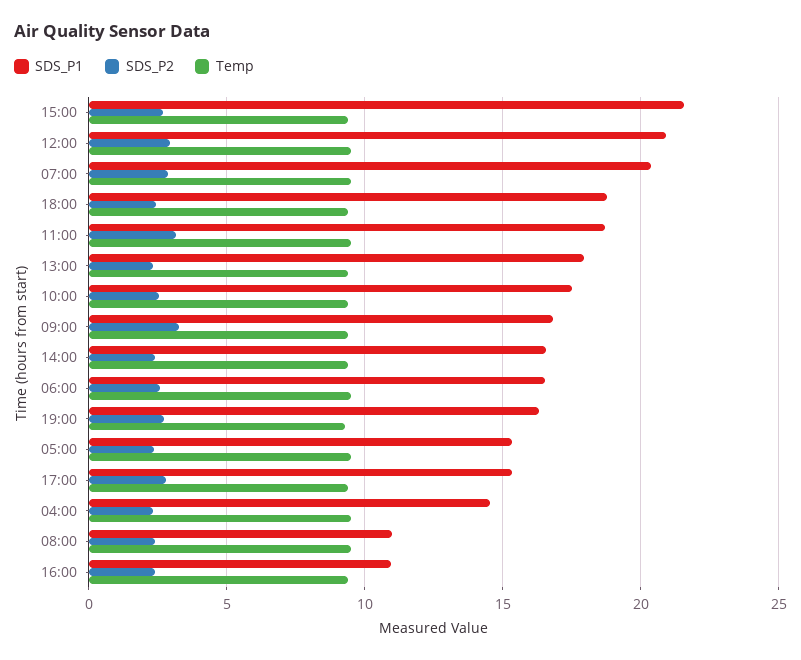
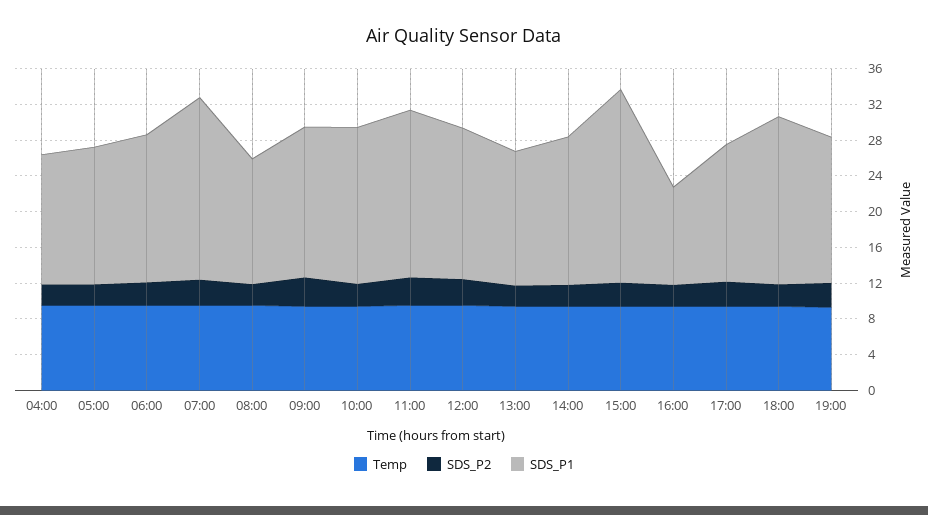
SDS_P1, 12:00: 21 -> 17
SDS_P1, 13:00: 18 -> 15
SDS_P1, 08:00: 11 -> 14

